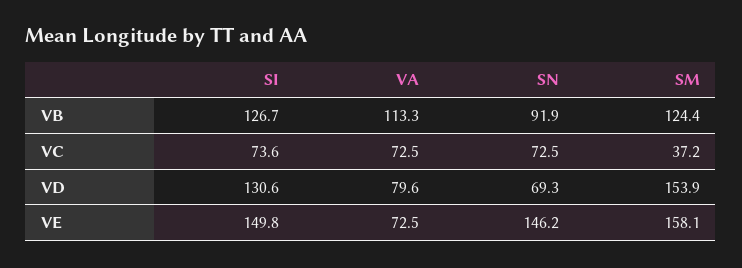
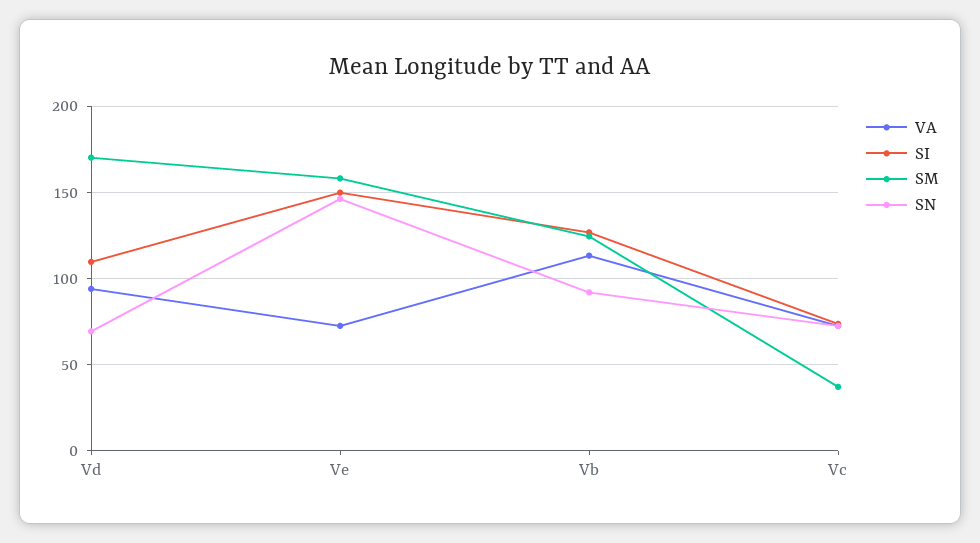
SI, VD: 130.6 -> 110
VA, VD: 79.6 -> 95
SM, VD: 153.9 -> 170

